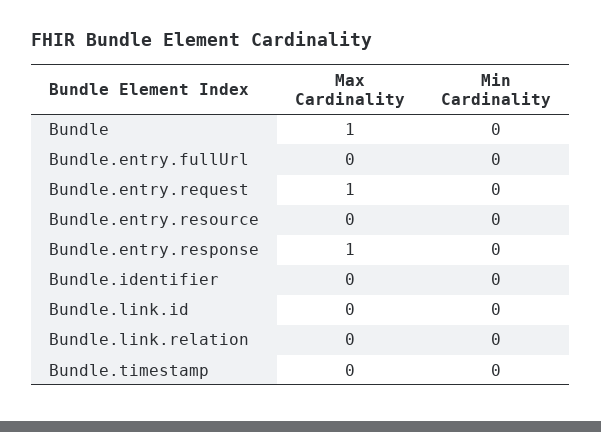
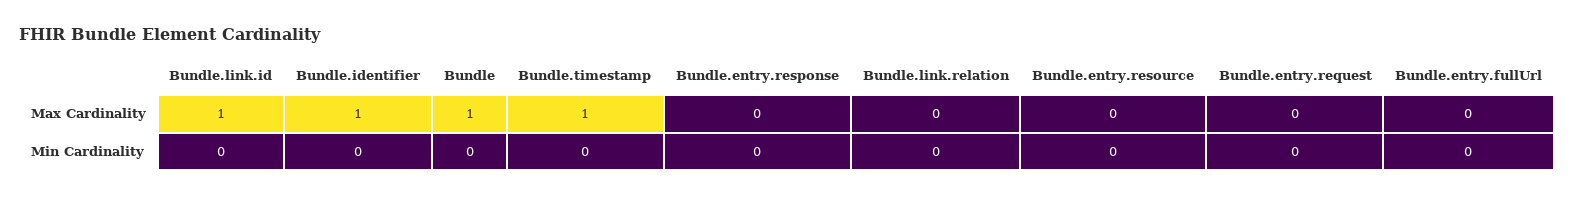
Max Cardinality, Bundle.entry.request: 1 -> 0
Max Cardinality, Bundle.entry.response: 1 -> 0
Max Cardinality, Bundle.identifier: 0 -> 1
Max Cardinality, Bundle.link.id: 0 -> 1
Max Cardinality, Bundle.timestamp: 0 -> 1

